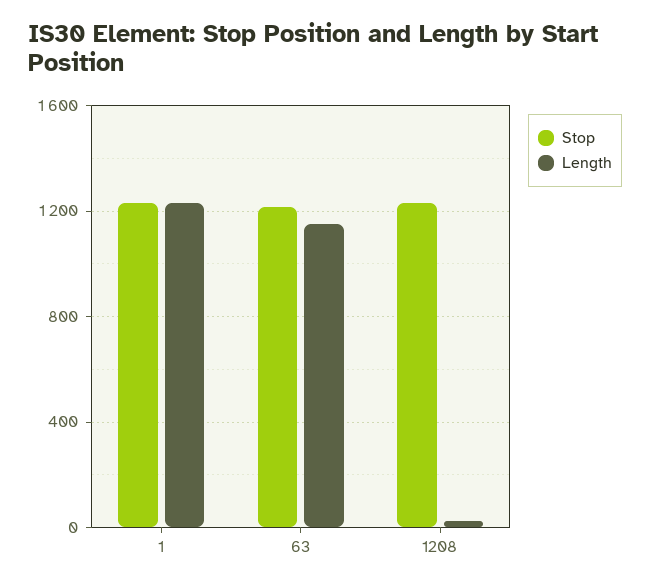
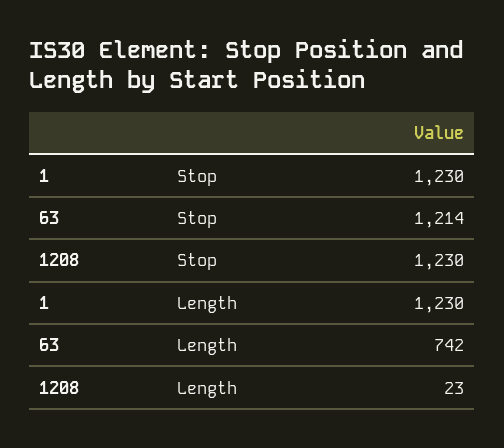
Length, 63: 1150 -> 742

